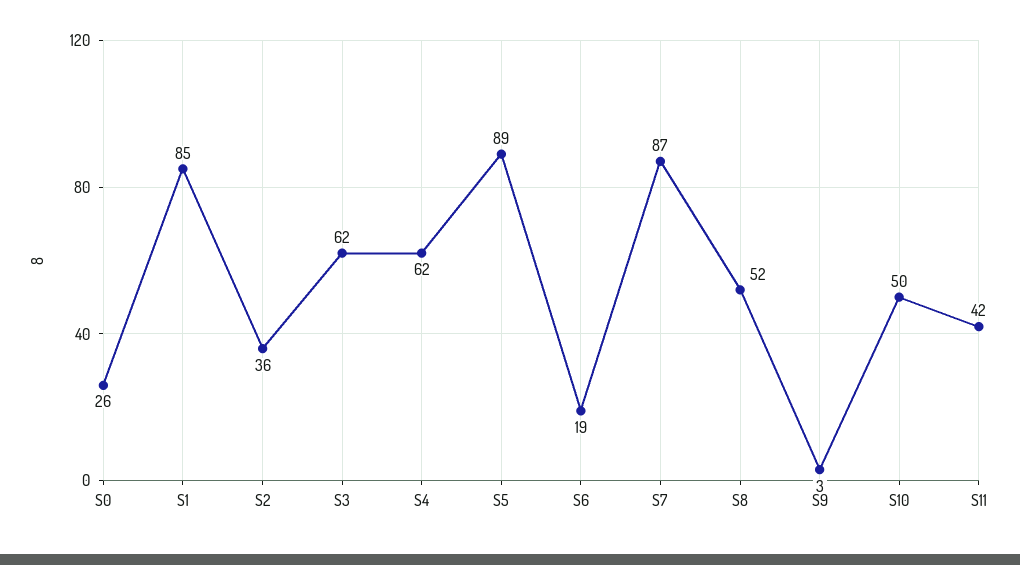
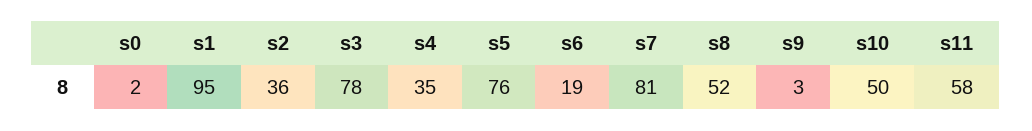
S0: 26 -> 2
S1: 85 -> 95
S3: 62 -> 78
S4: 62 -> 35
S5: 89 -> 76
S7: 87 -> 81
S11: 42 -> 58

